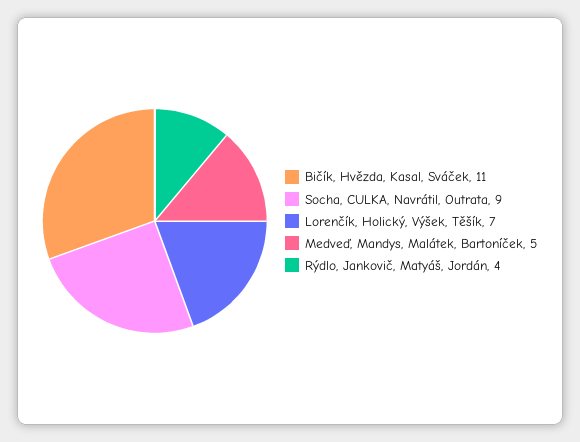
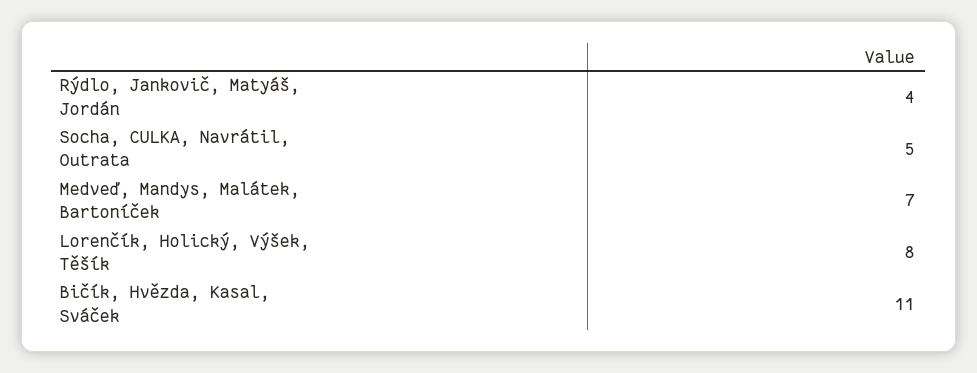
Socha, CULKA, Navrátil, Outrata: 9 -> 5
Lorenčík, Holický, Výšek, Těšík: 7 -> 8
Medveď, Mandys, Malátek, Bartoníček: 5 -> 7

